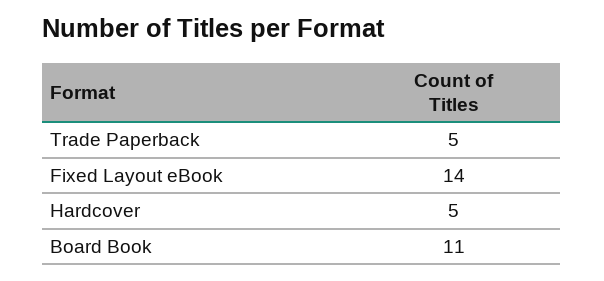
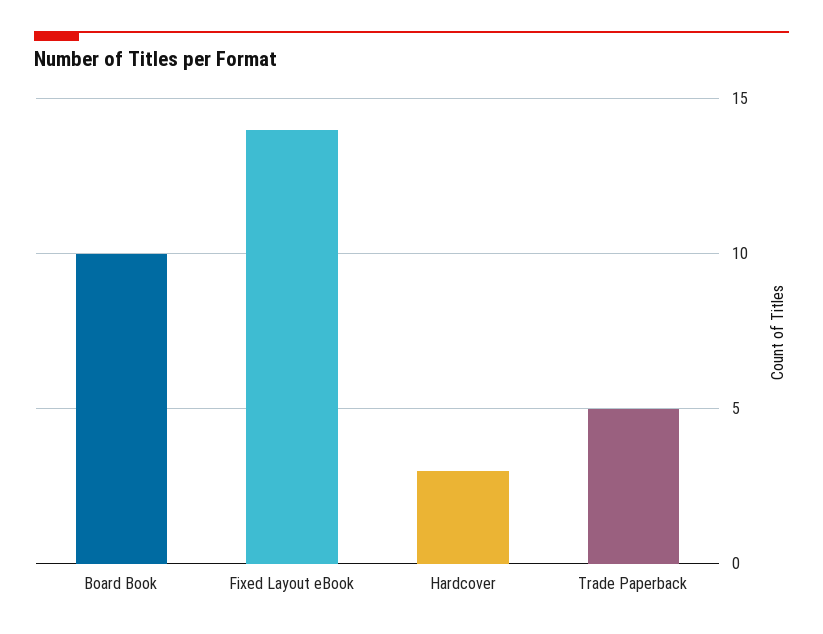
Hardcover: 5 -> 3
Board Book: 11 -> 10

